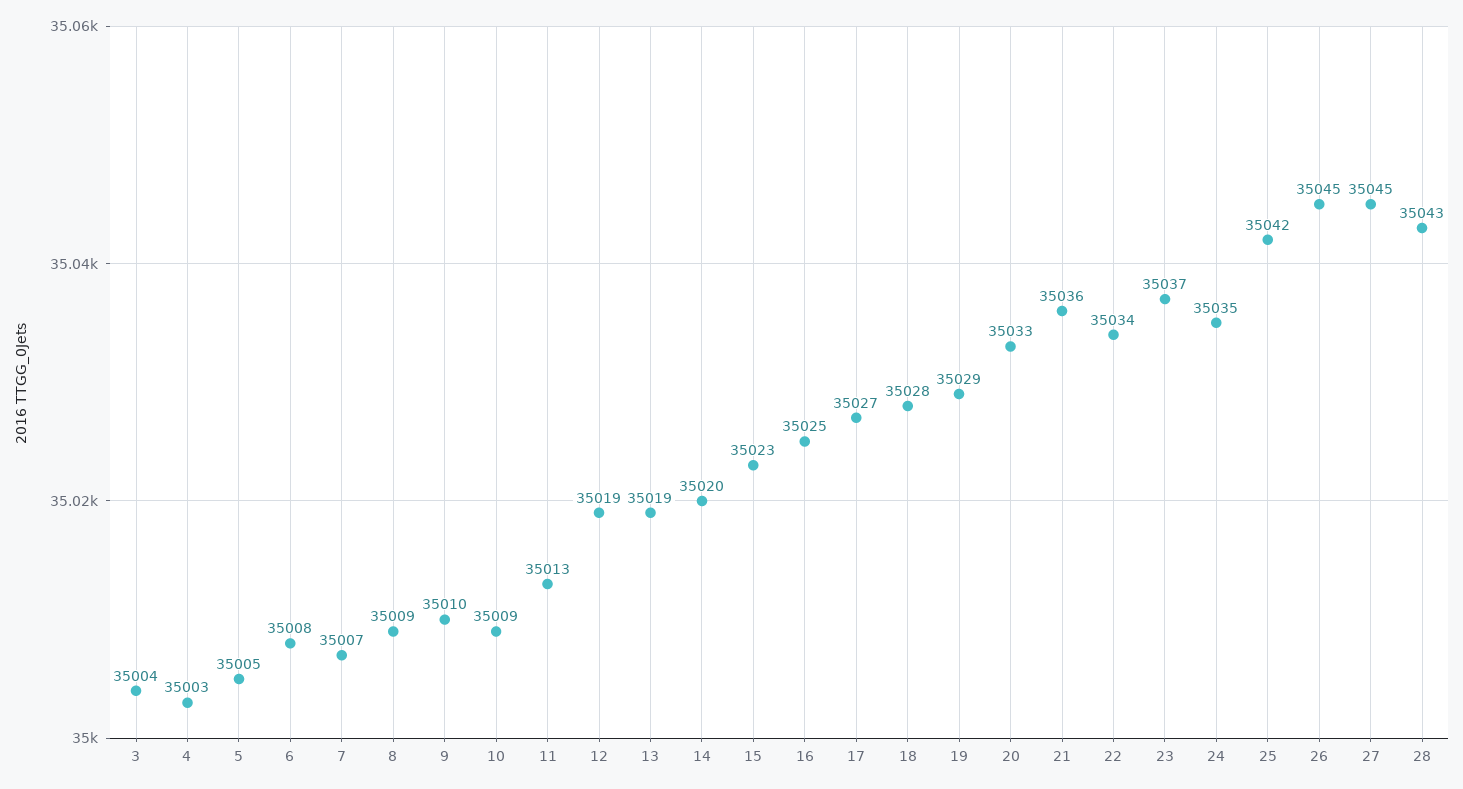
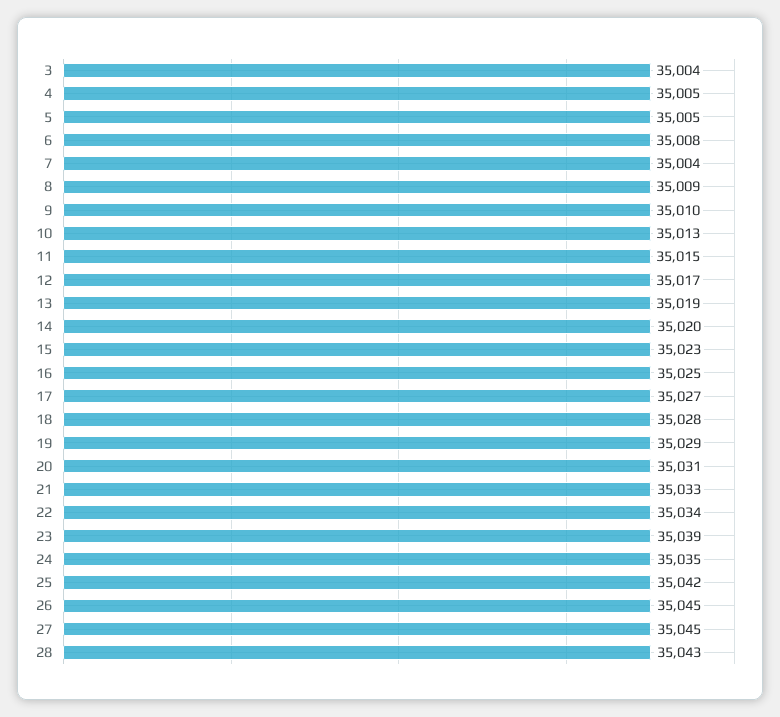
4: 35003 -> 35005
7: 35007 -> 35004
10: 35009 -> 35013
11: 35013 -> 35015
12: 35019 -> 35017
20: 35033 -> 35031
21: 35036 -> 35033
23: 35037 -> 35039

